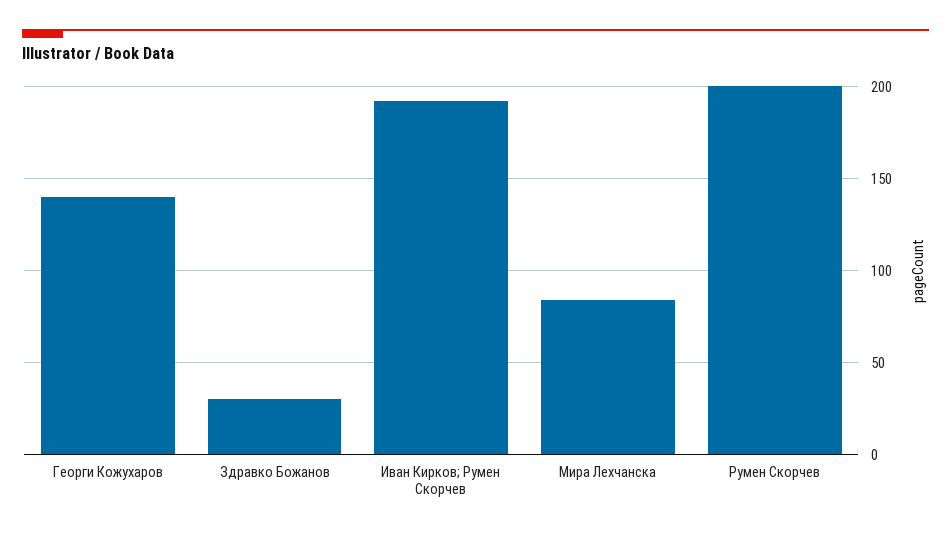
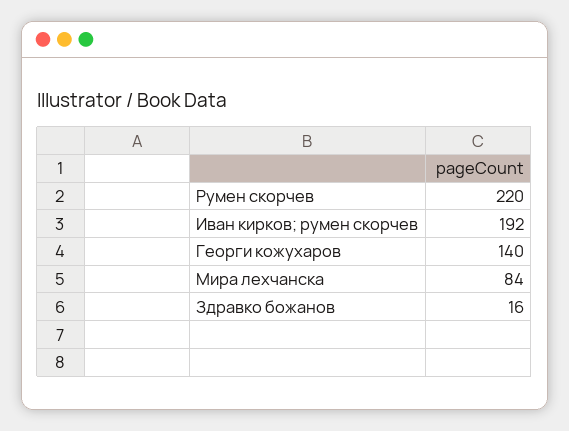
Здравко Божанов: 30 -> 16
Румен Скорчев: 200 -> 220

